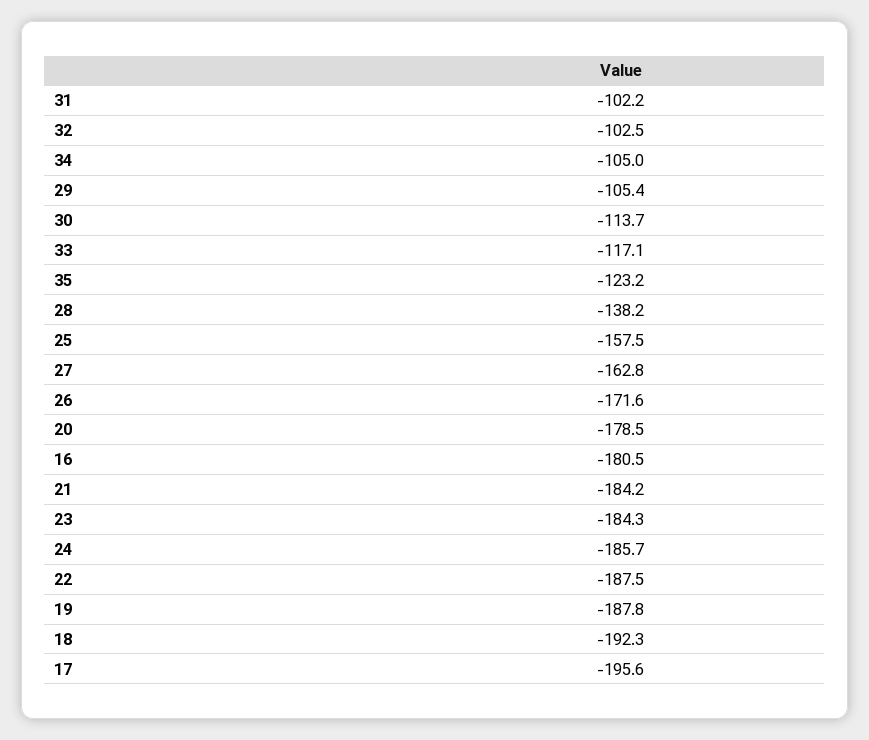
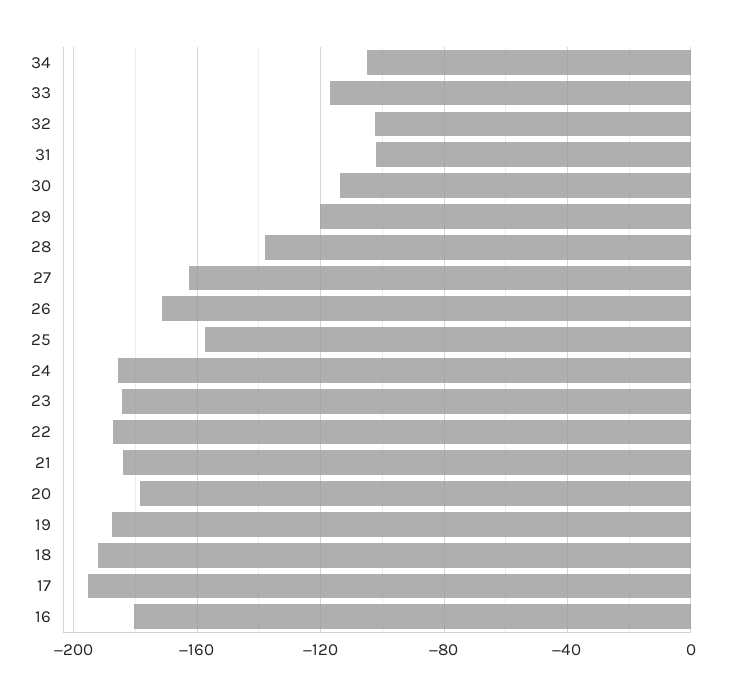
29: -105.4 -> -120
35: -123.2 -> none

